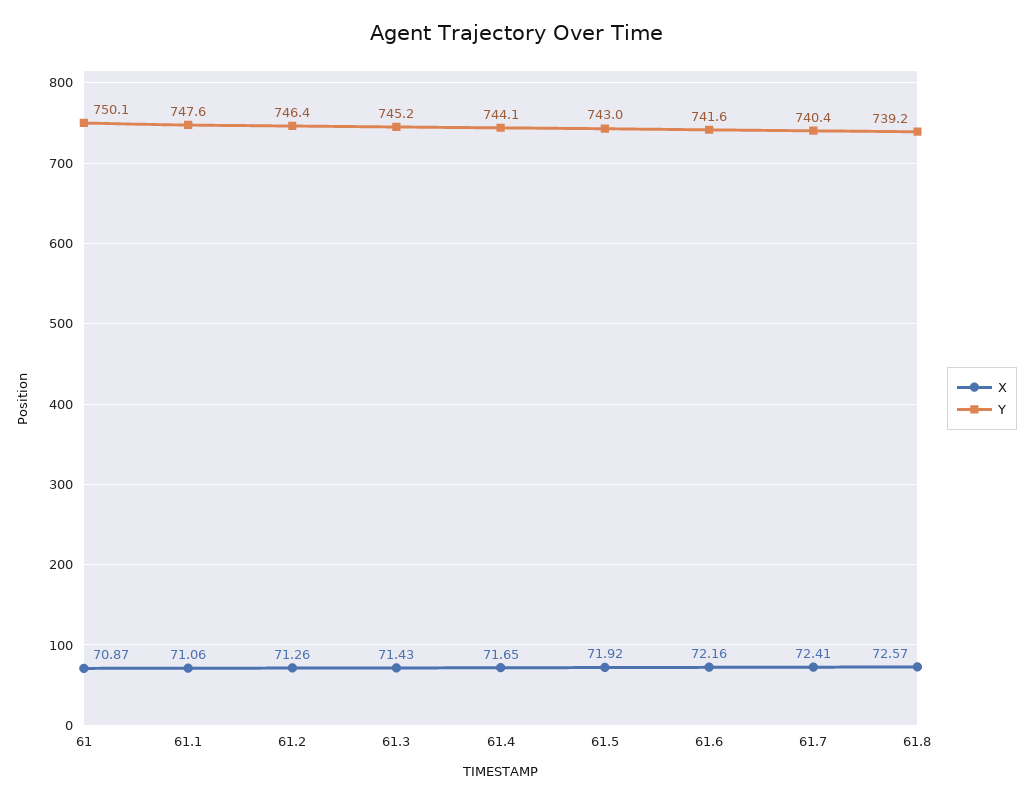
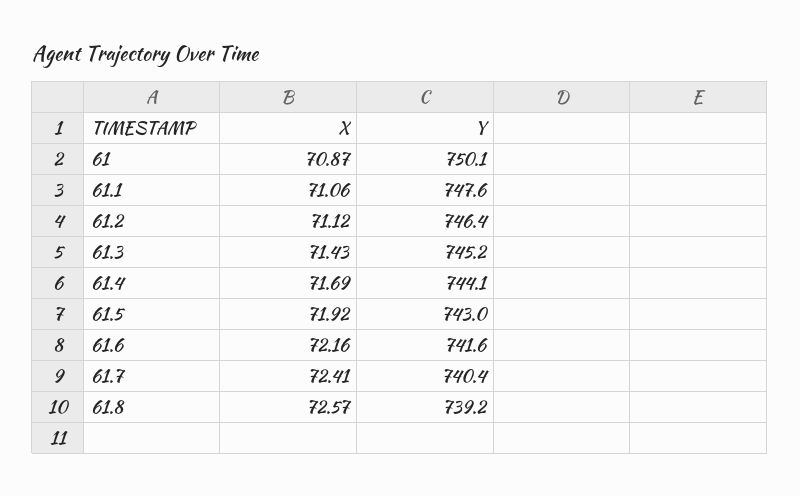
X, 61.2: 71.26 -> 71.12
X, 61.4: 71.65 -> 71.69

